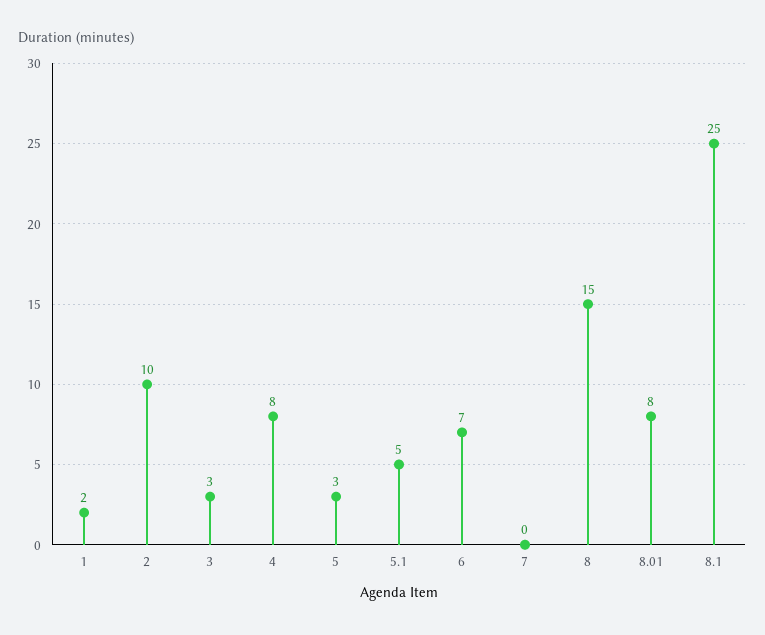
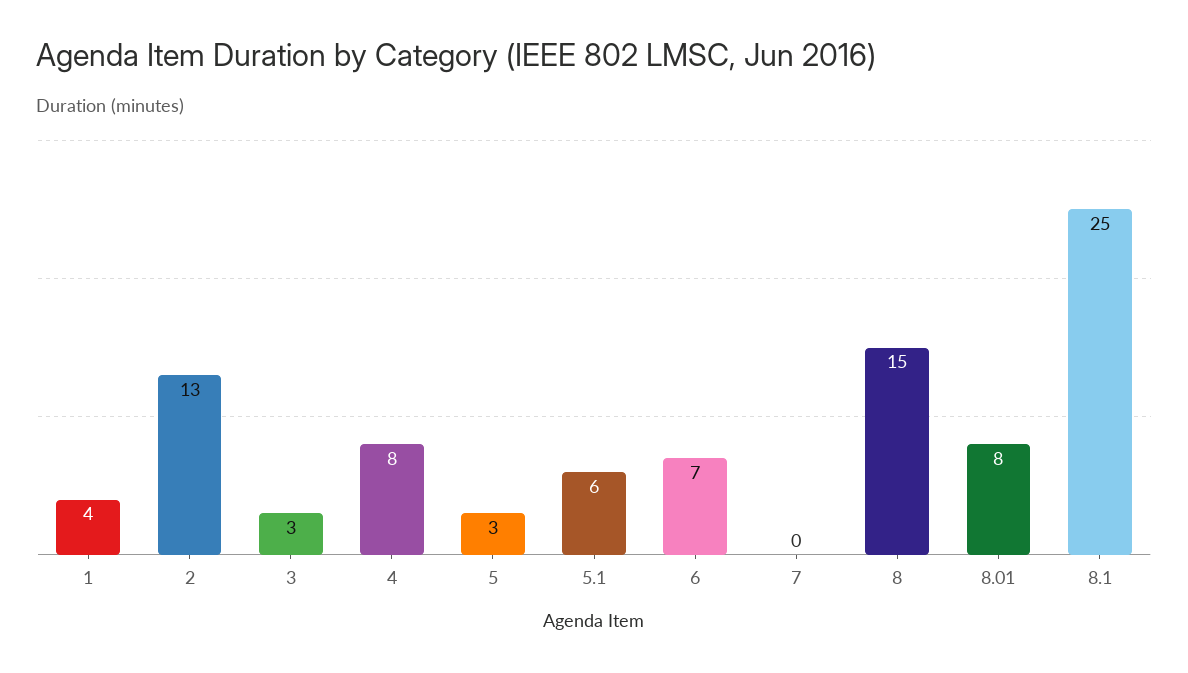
1: 2 -> 4
2: 10 -> 13
5.1: 5 -> 6

